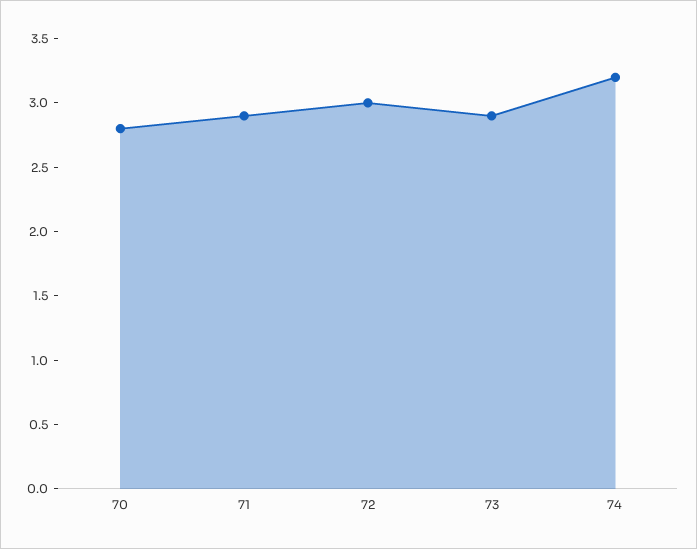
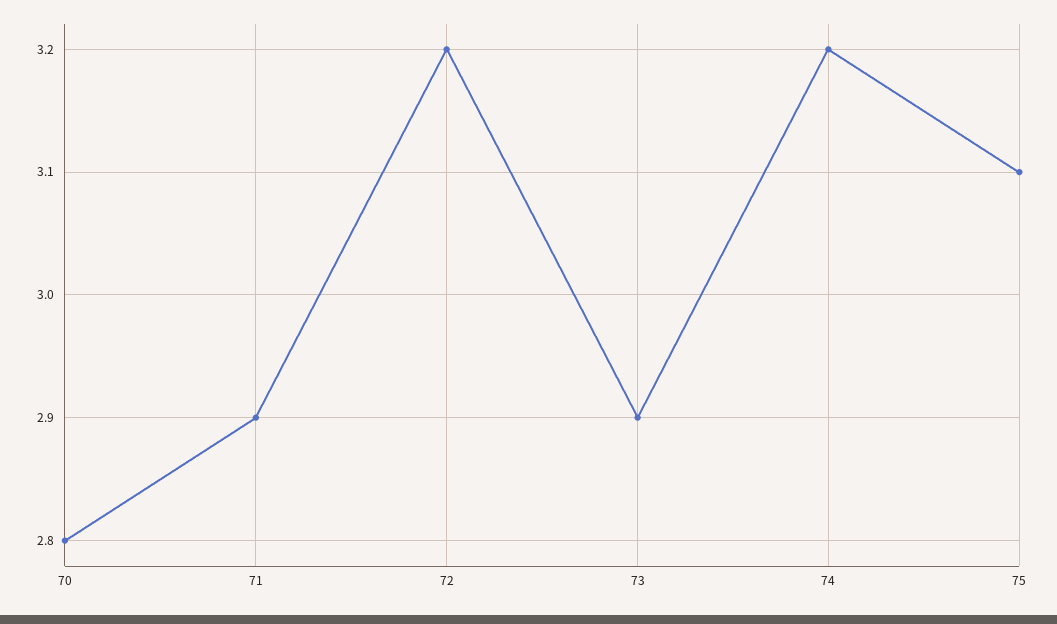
72: 3 -> 3.2
75: none -> 3.1

